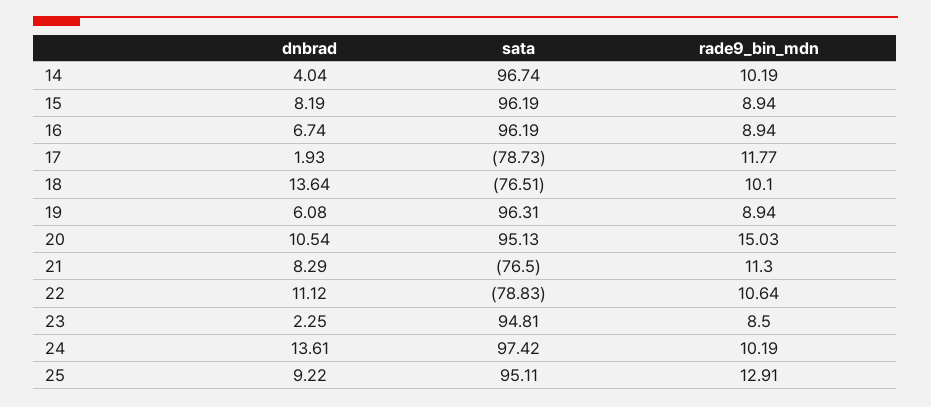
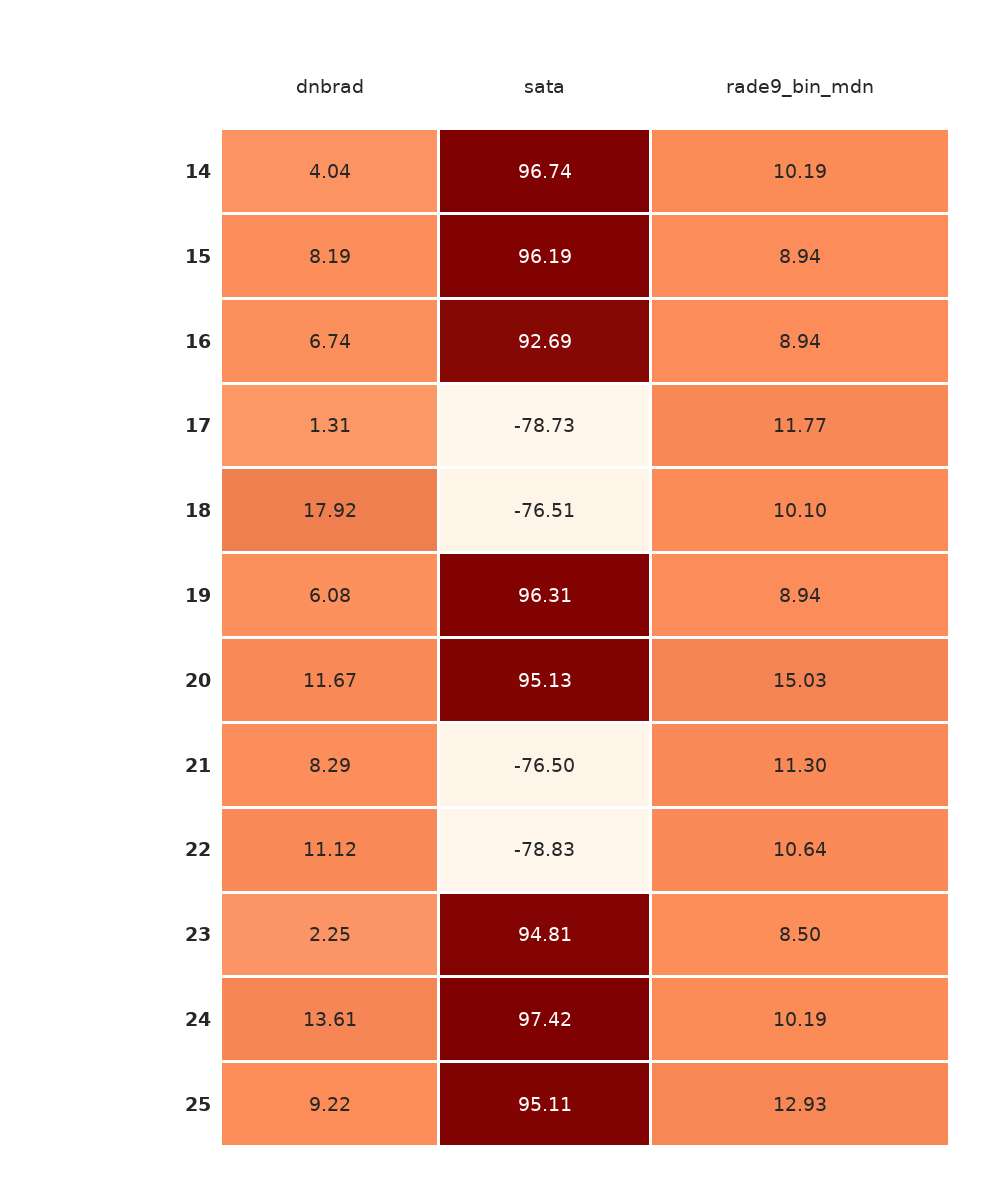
sata, 16: 96.19 -> 92.69
dnbrad, 17: 1.93 -> 1.31
dnbrad, 18: 13.64 -> 17.92
dnbrad, 20: 10.54 -> 11.67
rade9_bin_mdn, 25: 12.91 -> 12.93

